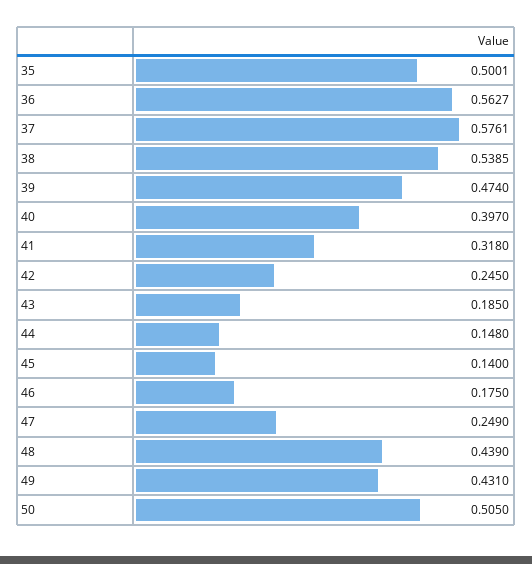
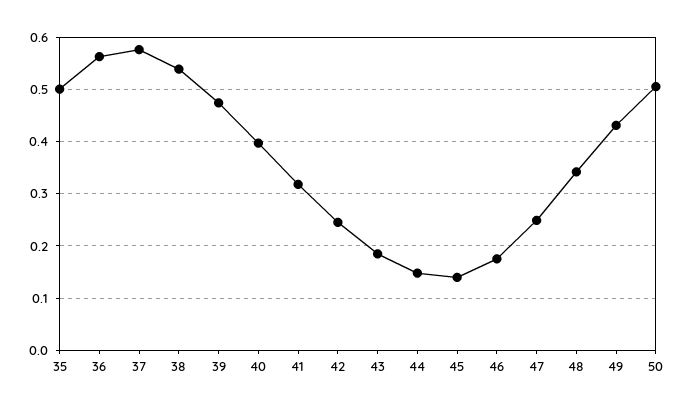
48: 0.439 -> 0.34

